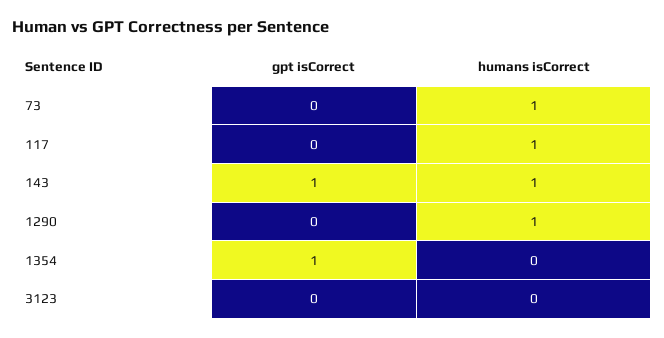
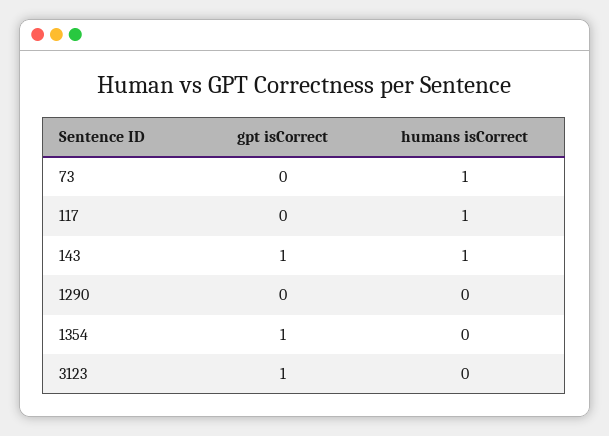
humans isCorrect, 1290: 1 -> 0
gpt isCorrect, 3123: 0 -> 1

